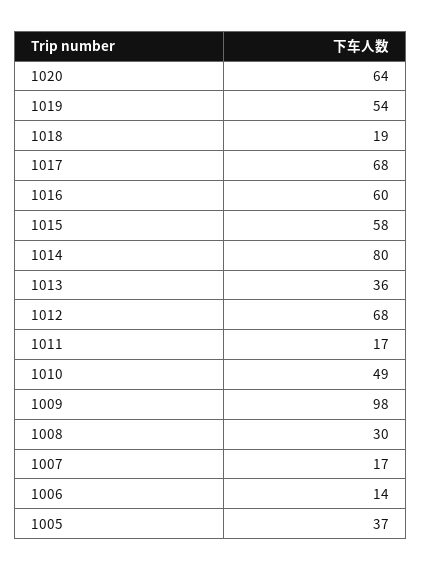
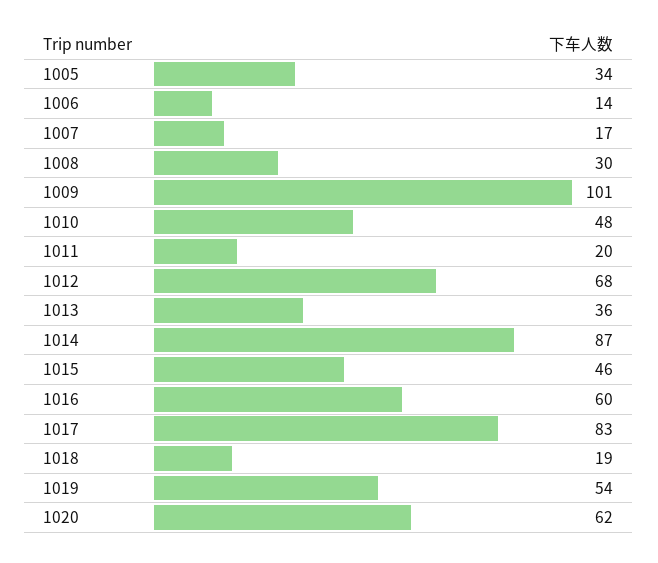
1020: 64 -> 62
1017: 68 -> 83
1015: 58 -> 46
1014: 80 -> 87
1011: 17 -> 20
1010: 49 -> 48
1009: 98 -> 101
1005: 37 -> 34

